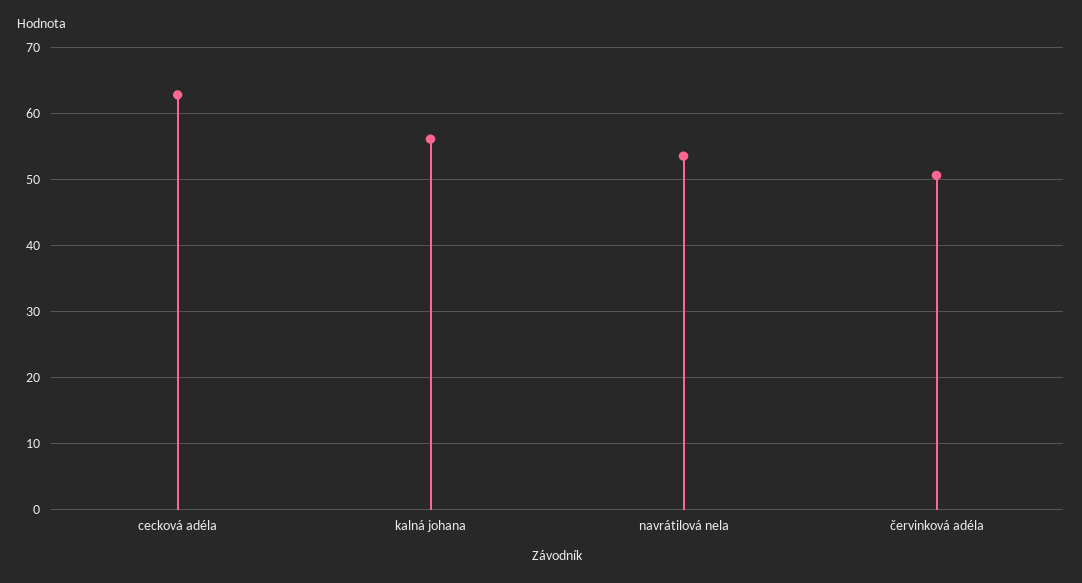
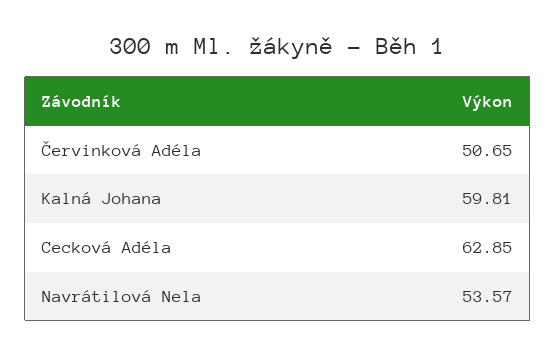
kalná johana: 56 -> 59.81

